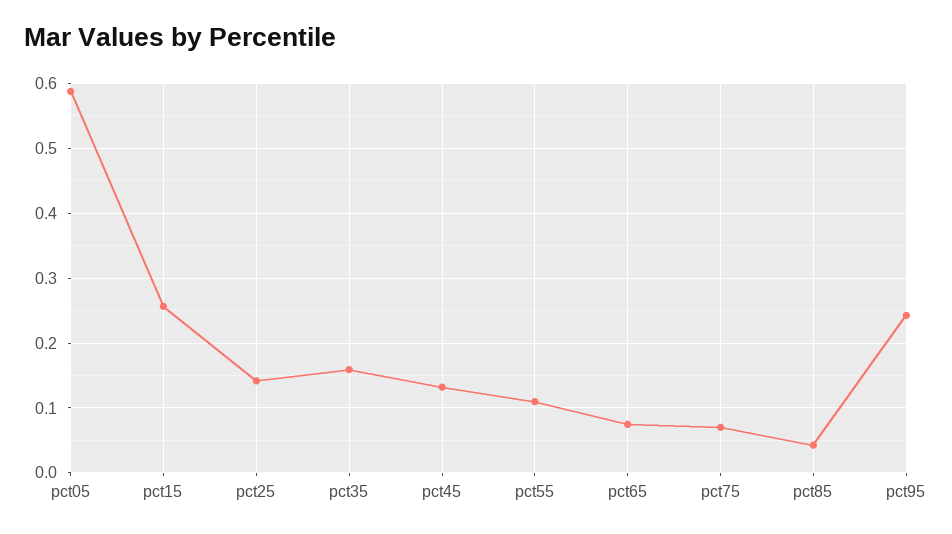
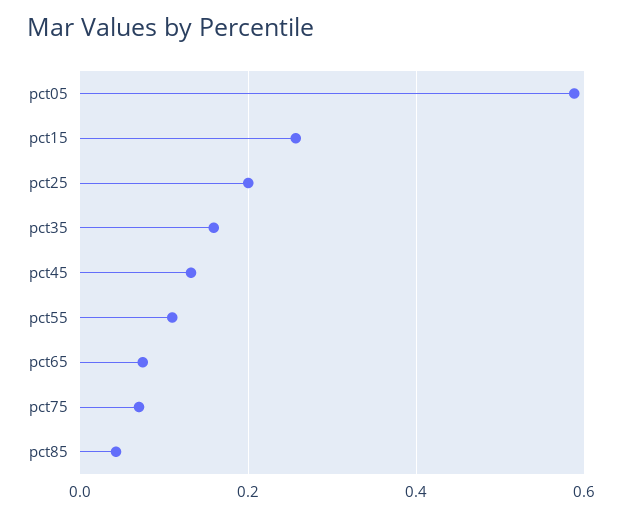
pct25: 0.14 -> 0.2
pct95: 0.24 -> none

